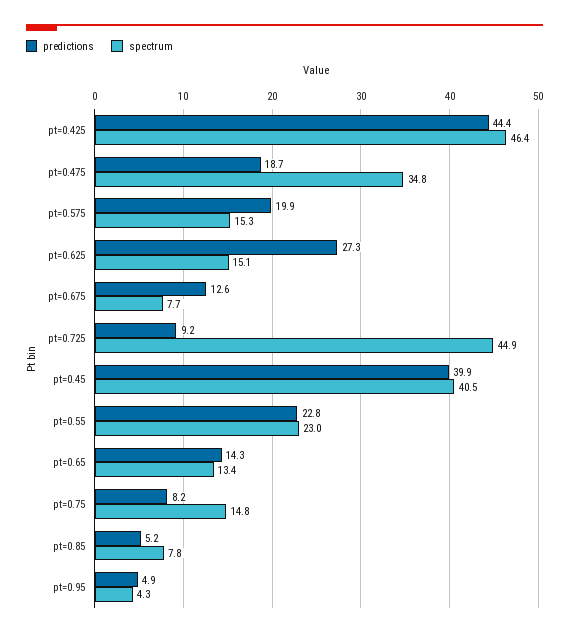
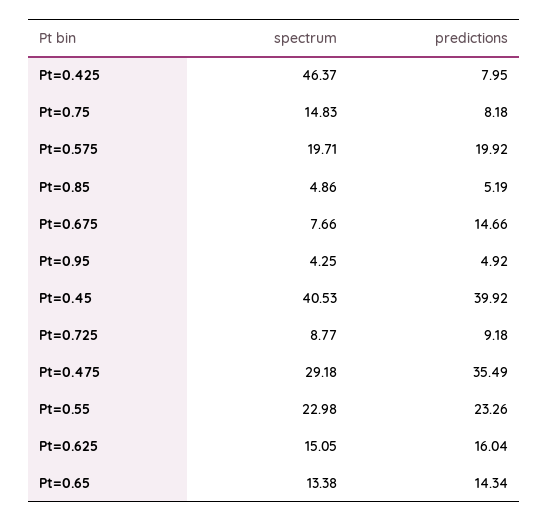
predictions, pt=0.425: 44.4 -> 7.95
predictions, pt=0.475: 18.7 -> 35.49
spectrum, pt=0.475: 34.8 -> 29.18
spectrum, pt=0.575: 15.3 -> 19.71
predictions, pt=0.625: 27.3 -> 16.04
predictions, pt=0.675: 12.6 -> 14.66
spectrum, pt=0.725: 44.9 -> 8.77
predictions, pt=0.55: 22.8 -> 23.26
spectrum, pt=0.85: 7.8 -> 4.86

